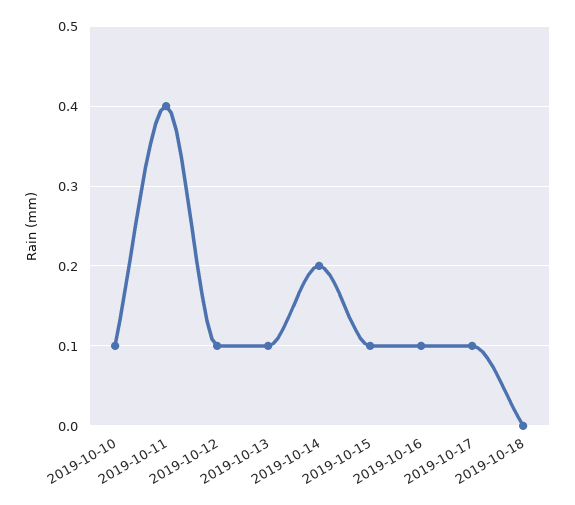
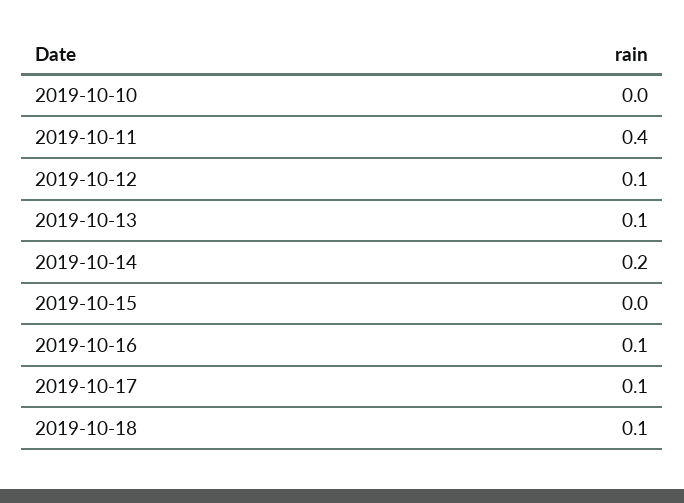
2019-10-10: 0.1 -> 0
2019-10-15: 0.1 -> 0
2019-10-18: 0 -> 0.1

